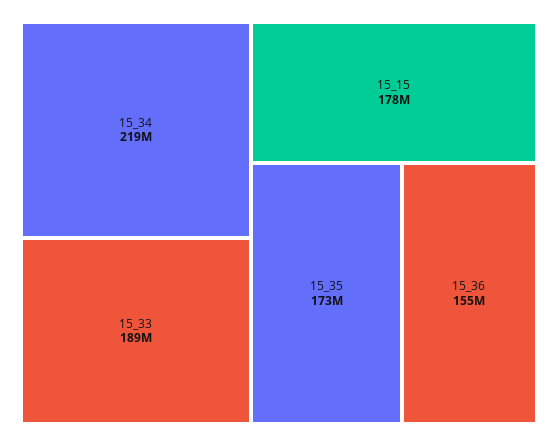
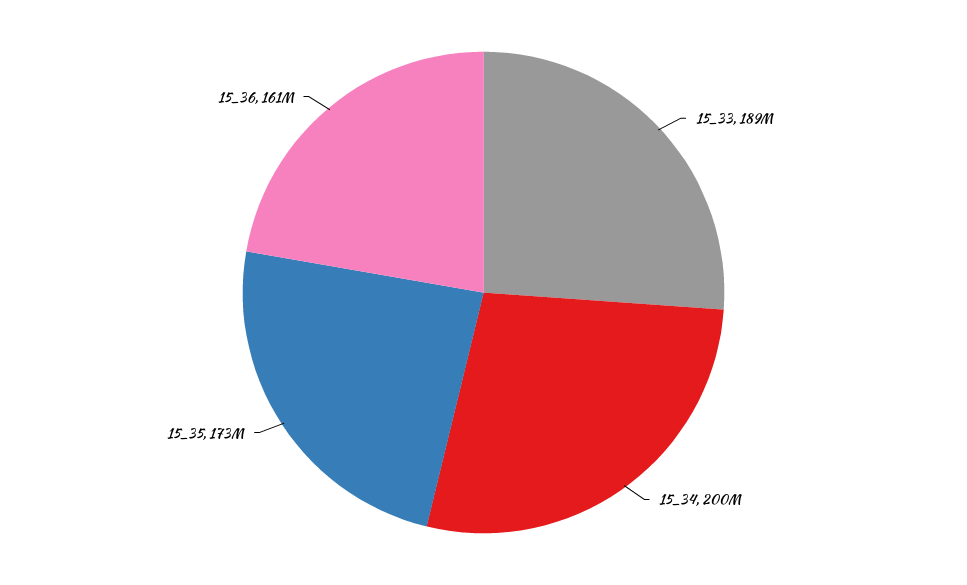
15_34: 219000000 -> 200000000
15_15: 178000000 -> none
15_36: 155000000 -> 161000000

